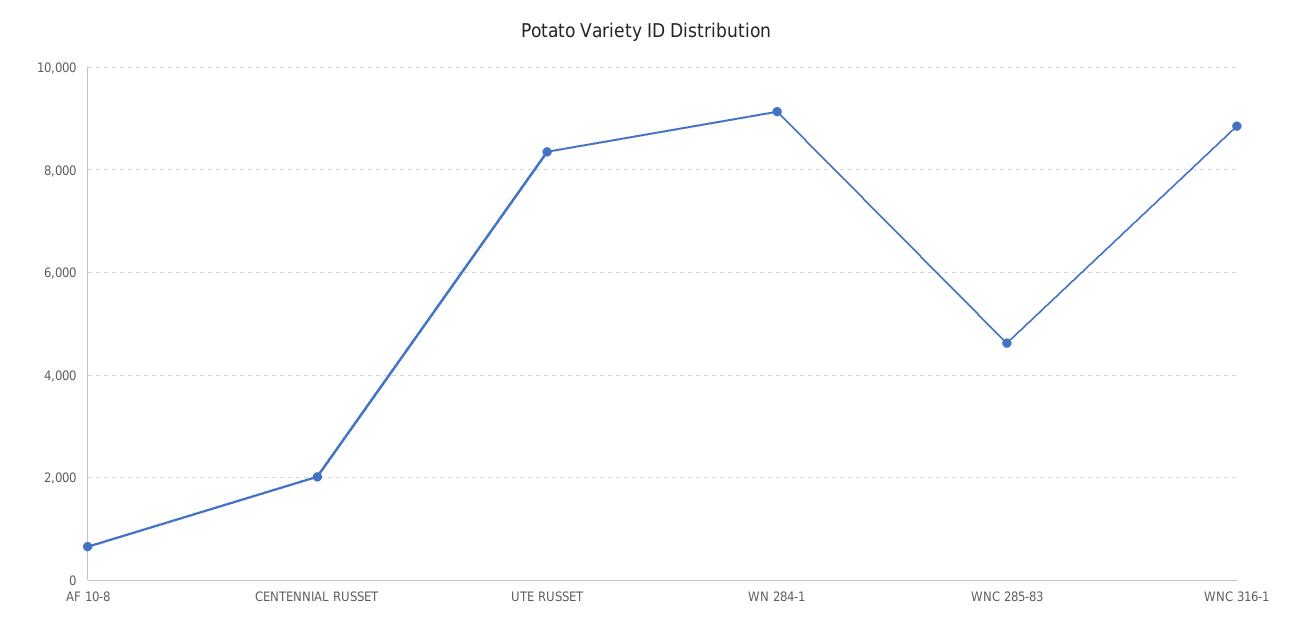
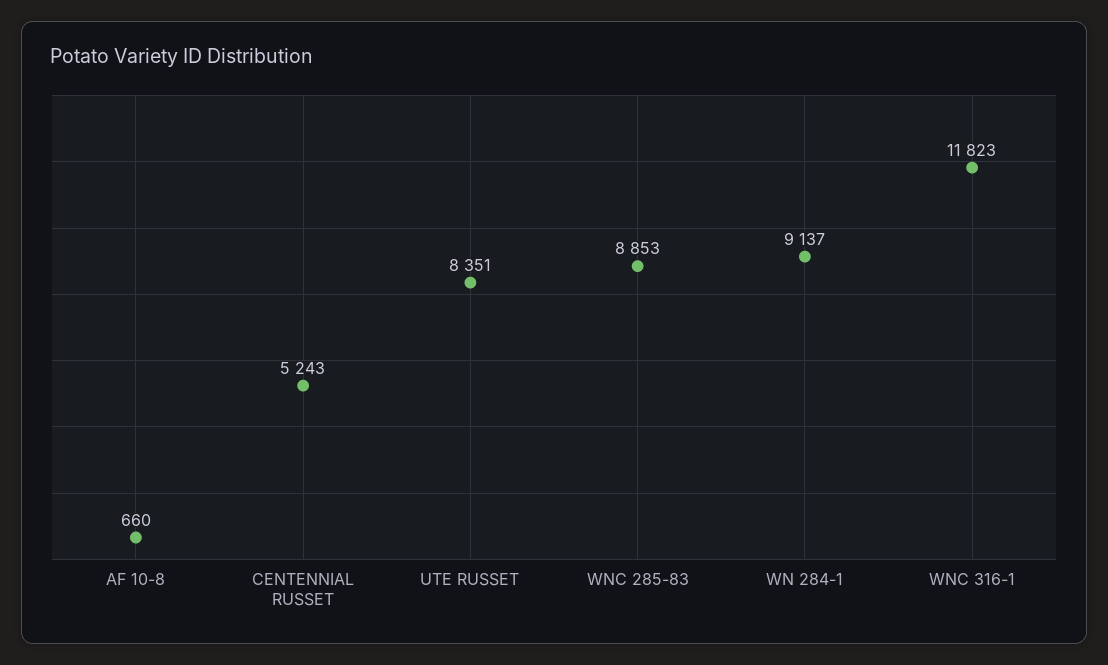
CENTENNIAL RUSSET: 2000 -> 5243
WNC 285-83: 4600 -> 8853
WNC 316-1: 8800 -> 11823

